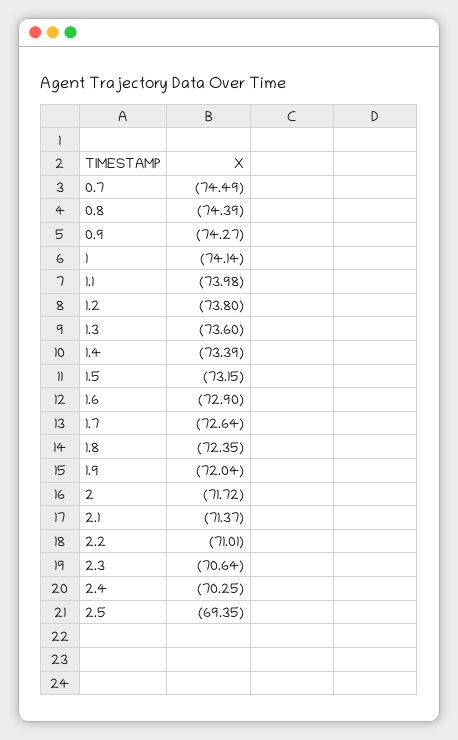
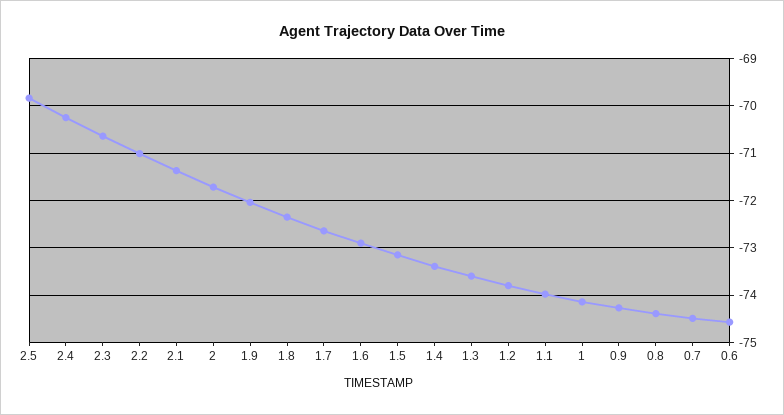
2.5: -69.35 -> -69.8
0.6: none -> -74.6

